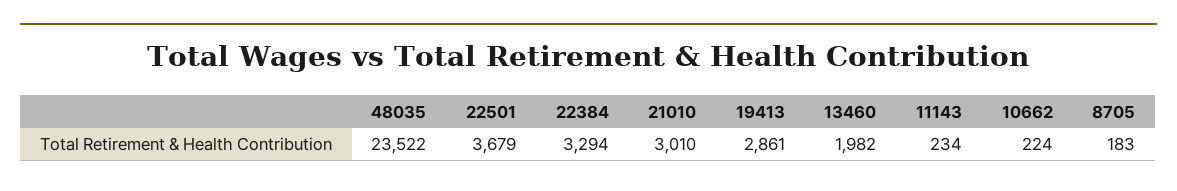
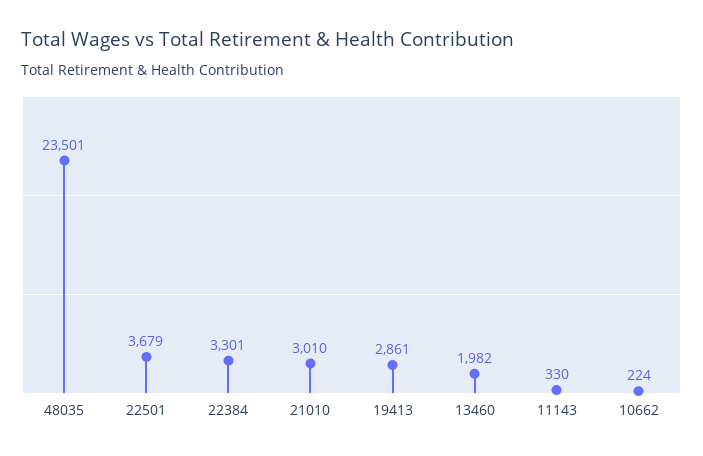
48035: 23522 -> 23501
22384: 3294 -> 3301
11143: 234 -> 330
8705: 183 -> none

